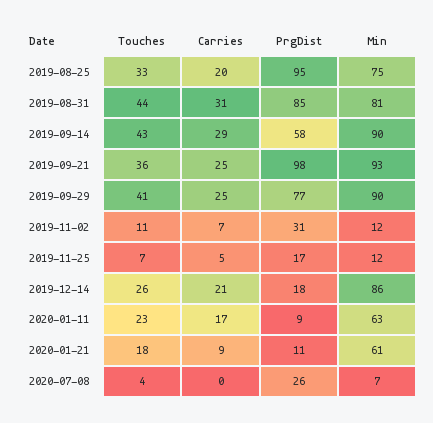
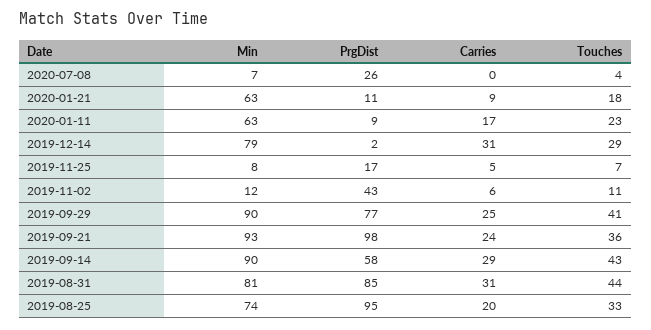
Min, 2019-08-25: 75 -> 74
Carries, 2019-09-21: 25 -> 24
Carries, 2019-11-02: 7 -> 6
PrgDist, 2019-11-02: 31 -> 43
Min, 2019-11-25: 12 -> 8
Touches, 2019-12-14: 26 -> 29
Carries, 2019-12-14: 21 -> 31
PrgDist, 2019-12-14: 18 -> 2
Min, 2019-12-14: 86 -> 79
Min, 2020-01-21: 61 -> 63

